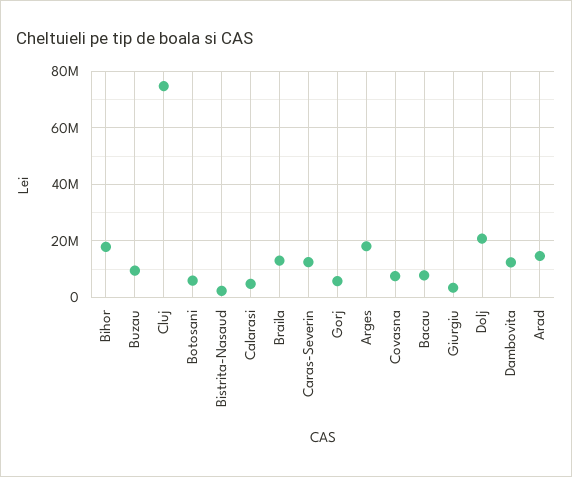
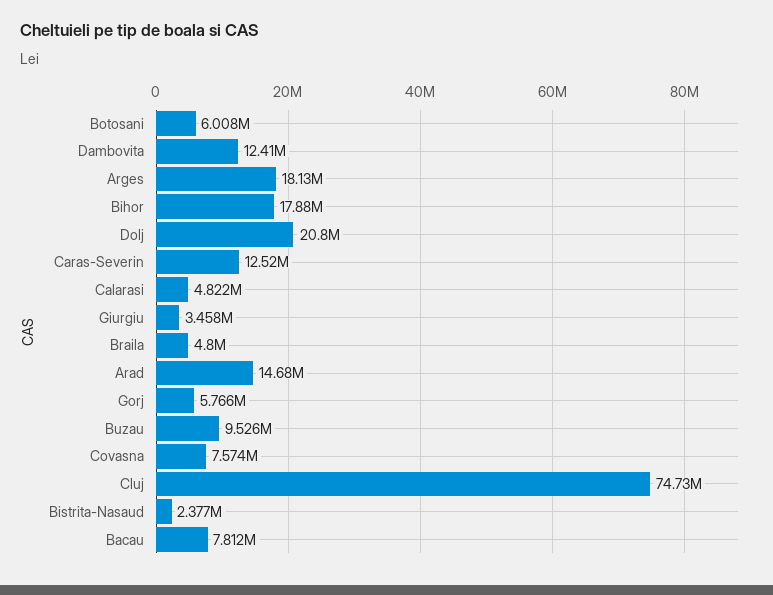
Braila: 12500000 -> 4800000

